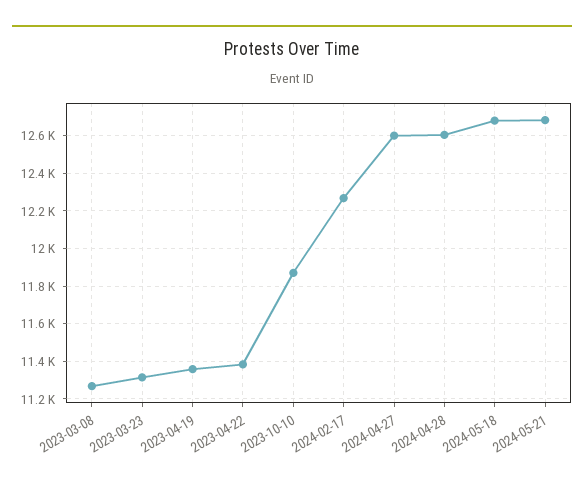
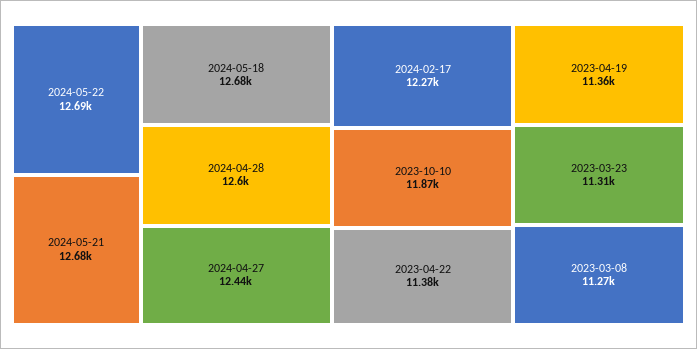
2024-04-27: 12600 -> 12440
2024-05-22: none -> 12690

